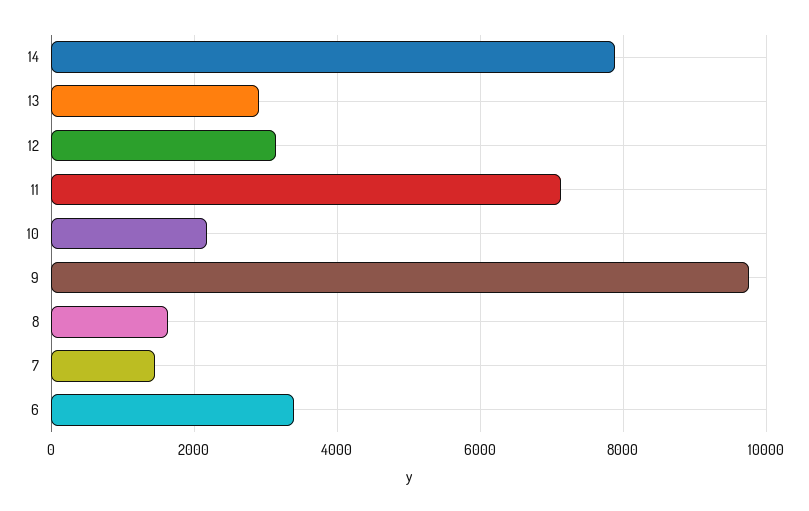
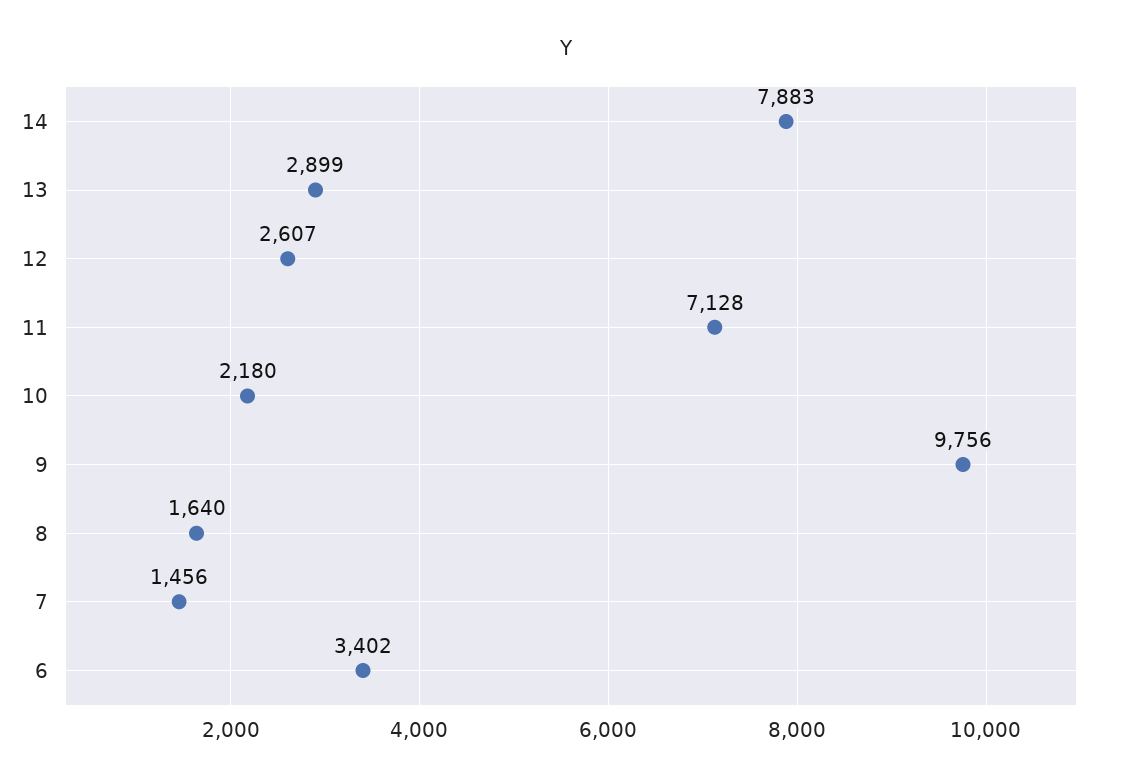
12: 3200 -> 2607

